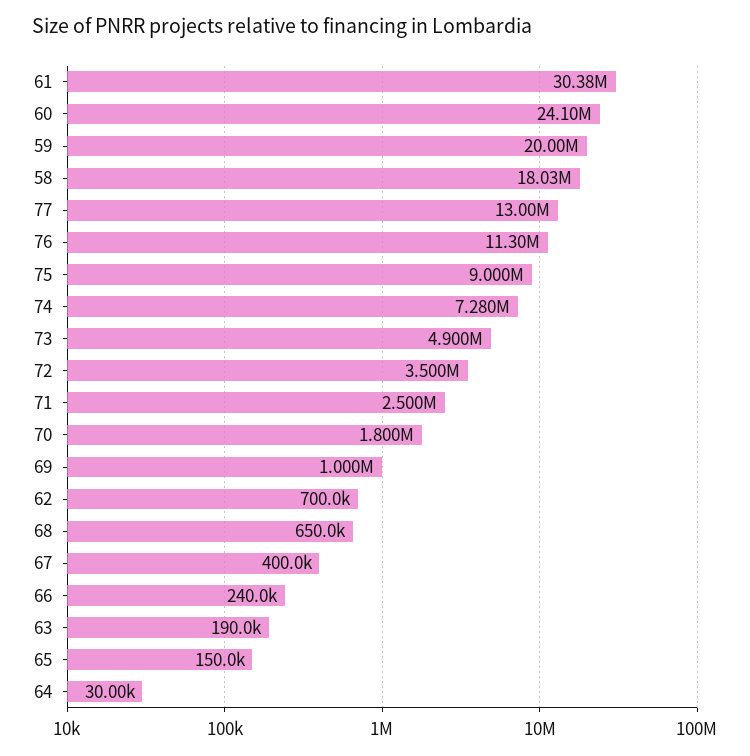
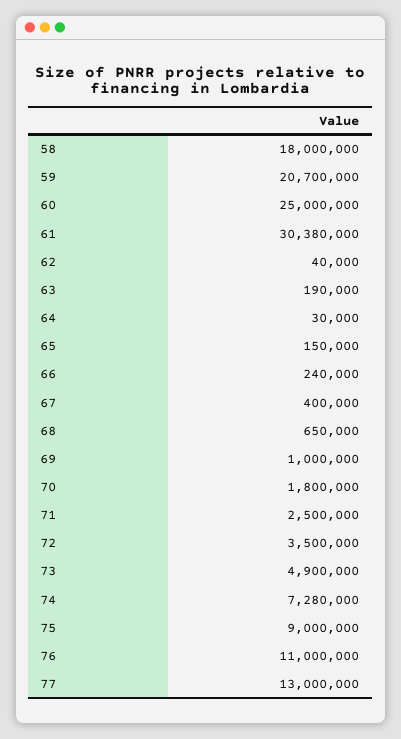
60: 24100000 -> 25000000
59: 20000000 -> 20700000
58: 18030000 -> 18000000
76: 11300000 -> 11000000
62: 700000 -> 40000

